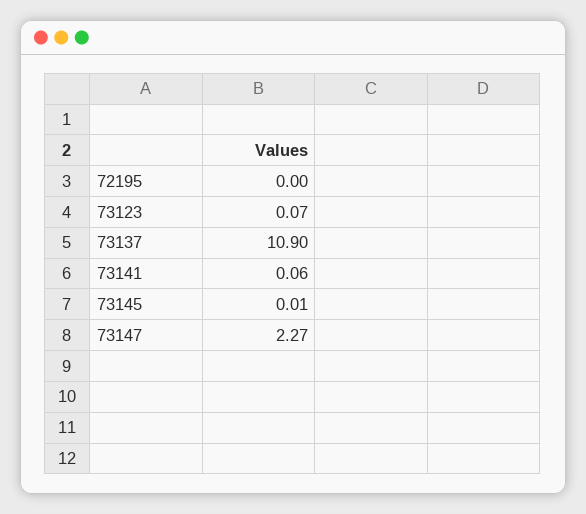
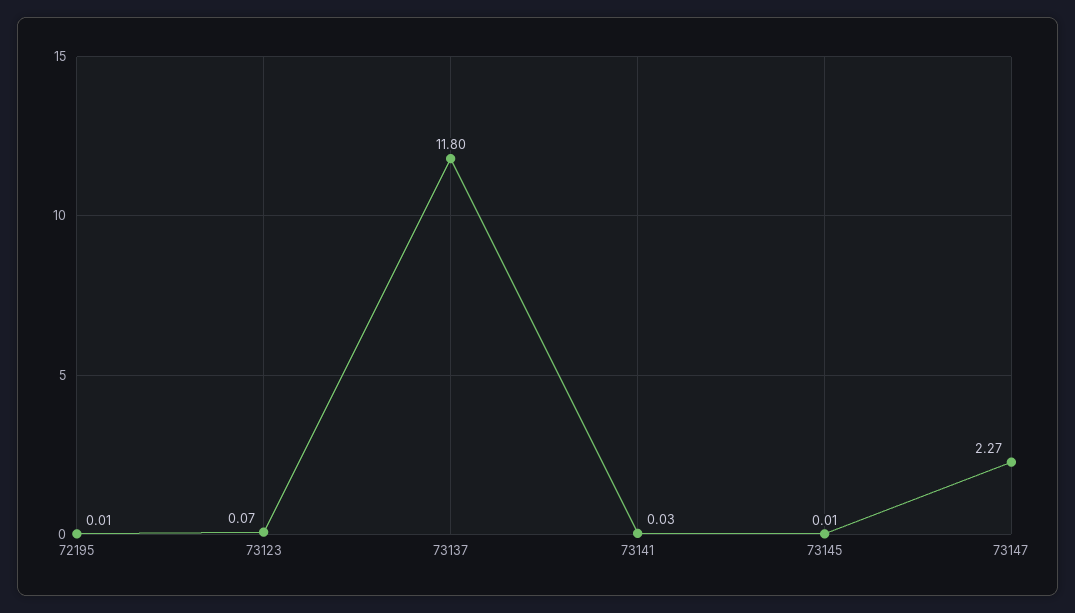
72195: 0 -> 0.01
73137: 10.9 -> 11.8
73141: 0.06 -> 0.03

